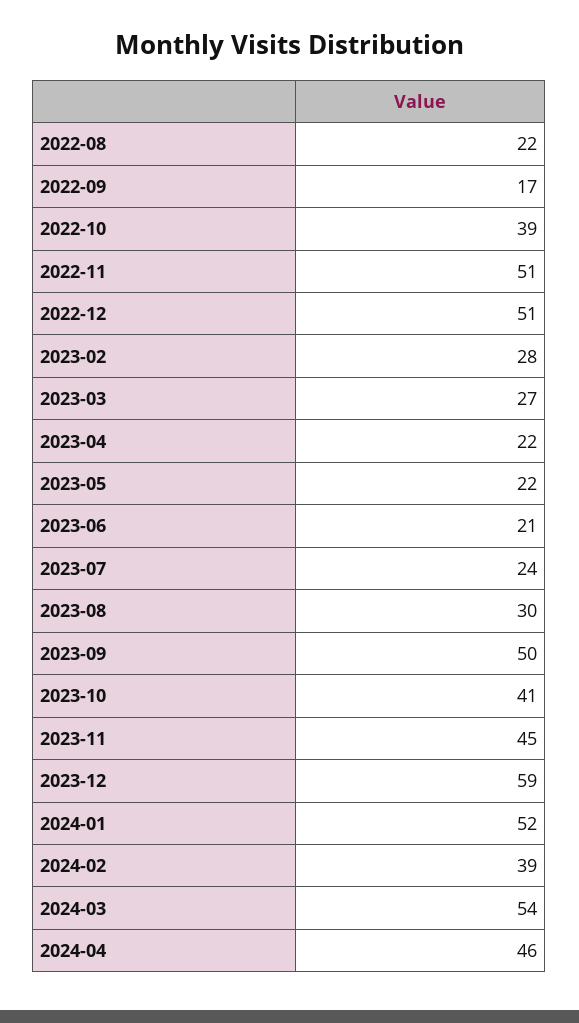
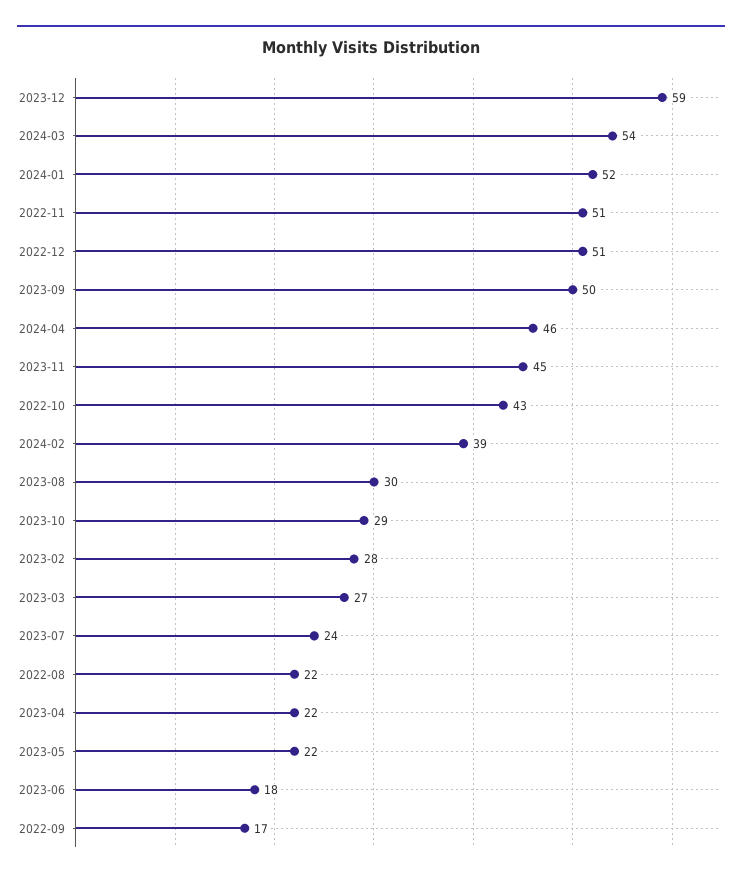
2022-10: 39 -> 43
2023-06: 21 -> 18
2023-10: 41 -> 29

